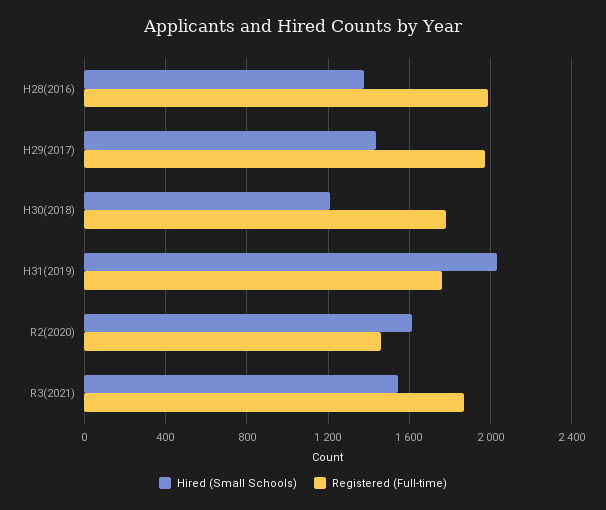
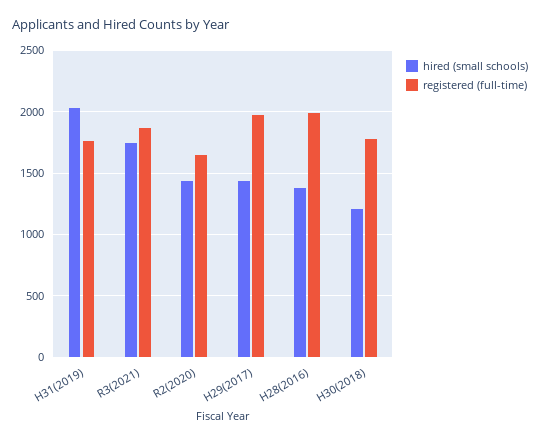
Hired (Small Schools), R2(2020): 1600 -> 1450
Registered (Full-time), R2(2020): 1450 -> 1650
Hired (Small Schools), R3(2021): 1550 -> 1750

